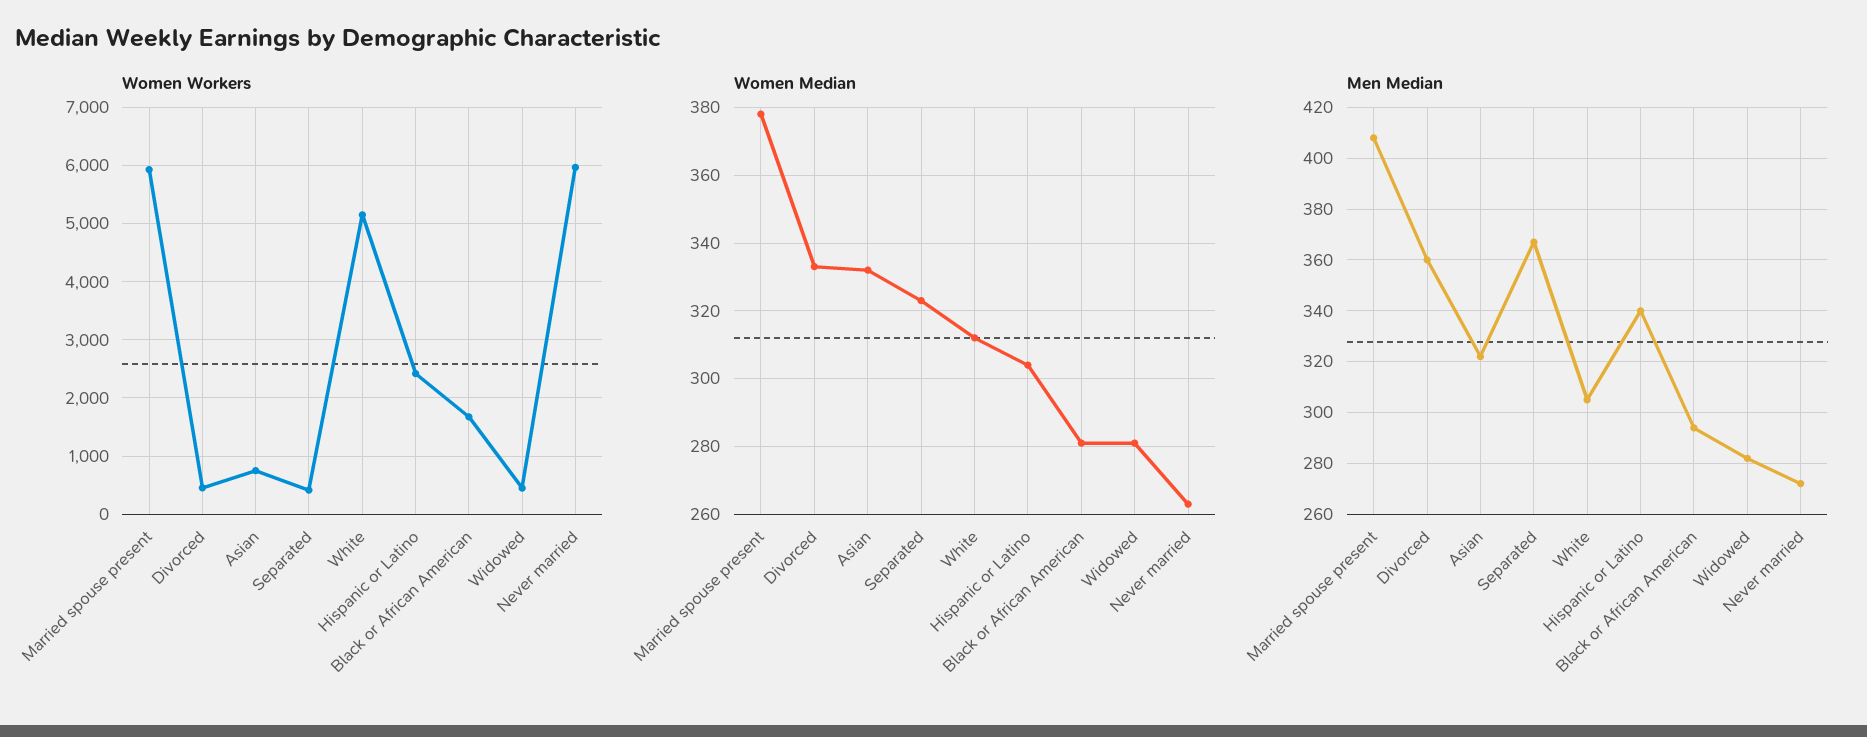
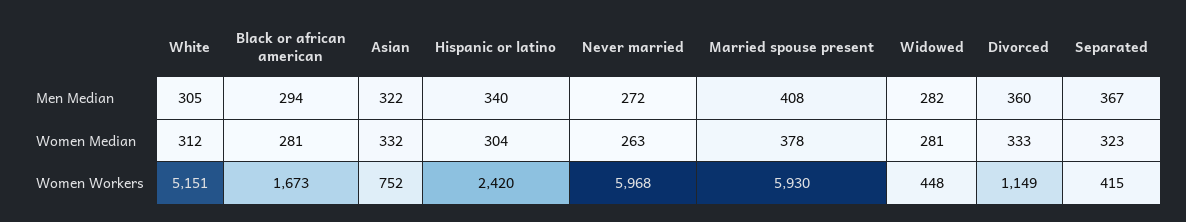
Women Workers, Divorced: 400 -> 1149

